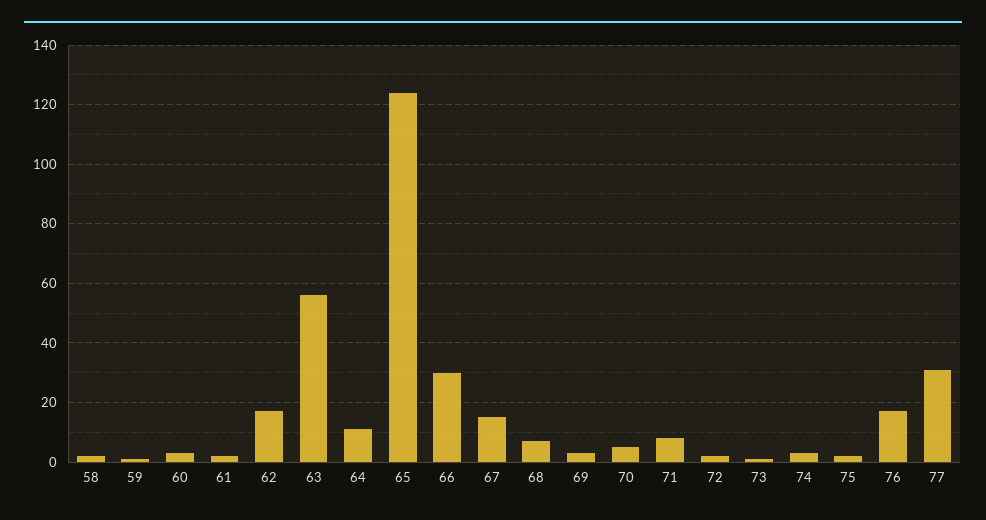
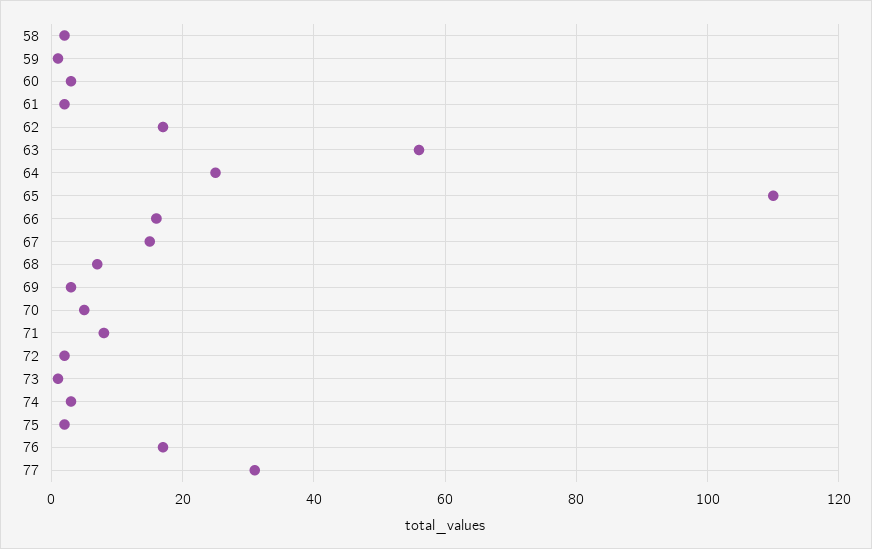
64: 10 -> 25
65: 125 -> 110
66: 30 -> 15

